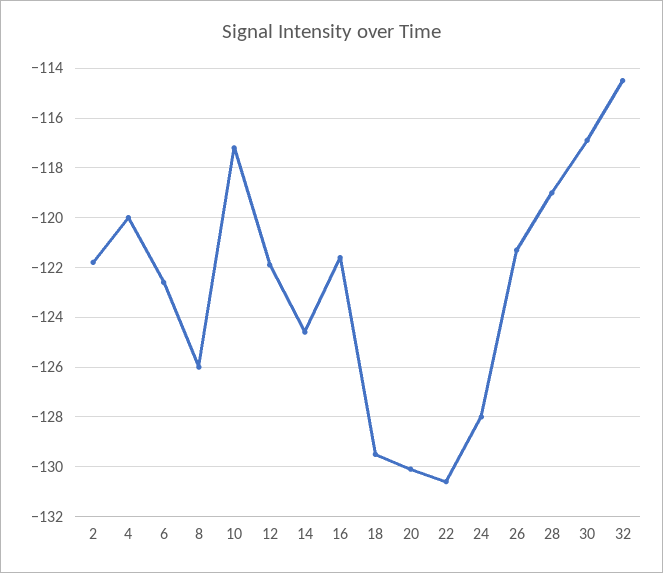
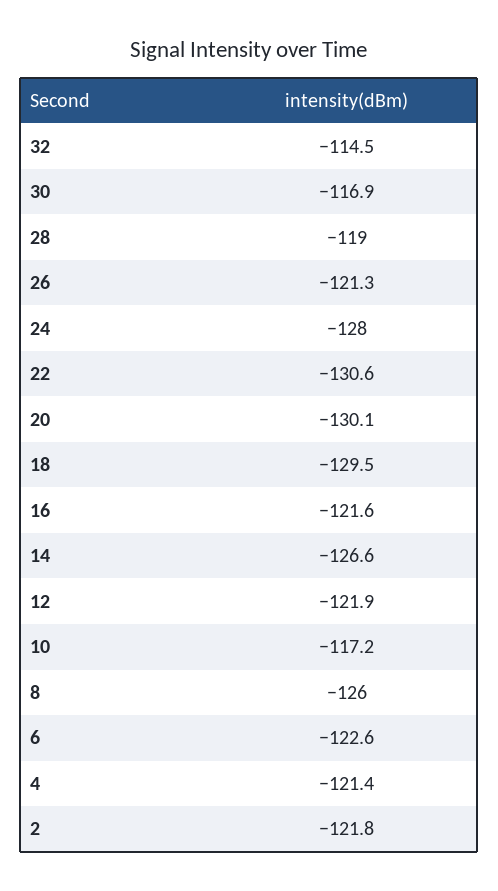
4: -120 -> -121.4
14: -124.5 -> -126.6

